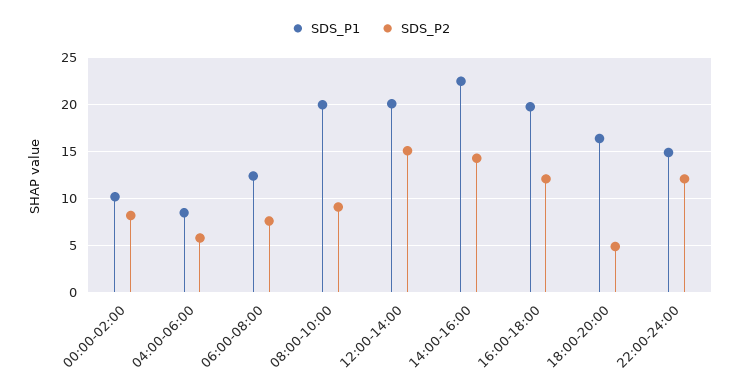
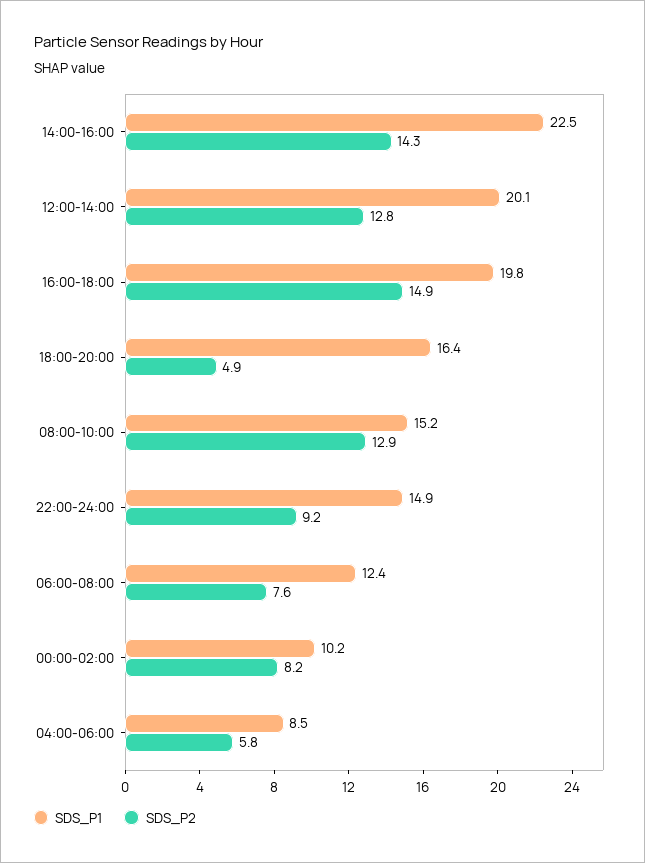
SDS_P1, 08:00-10:00: 20 -> 15.2
SDS_P2, 08:00-10:00: 9 -> 12.9
SDS_P2, 12:00-14:00: 15 -> 12.8
SDS_P2, 16:00-18:00: 12 -> 14.9
SDS_P2, 22:00-24:00: 12 -> 9.2

